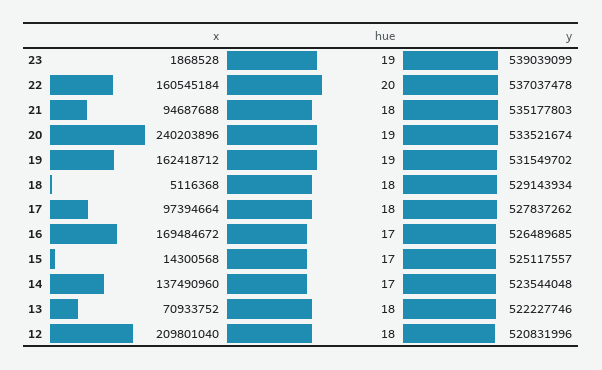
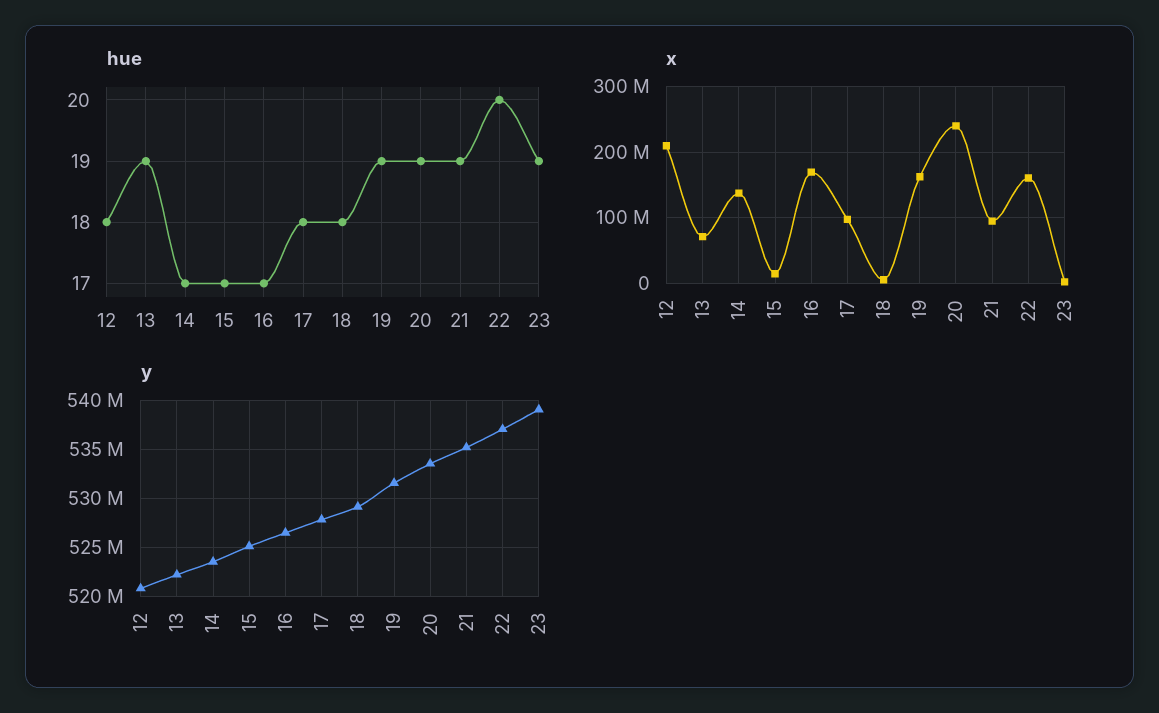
hue, 21: 18 -> 19
hue, 13: 18 -> 19

